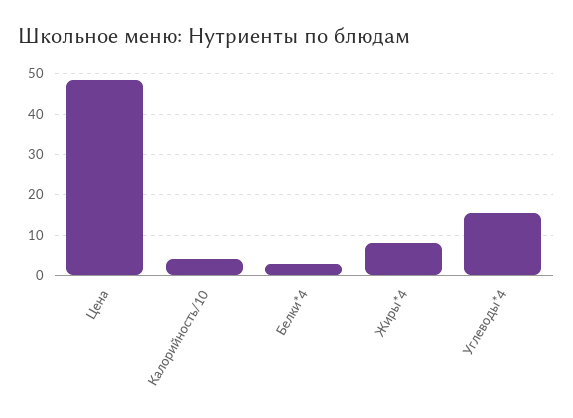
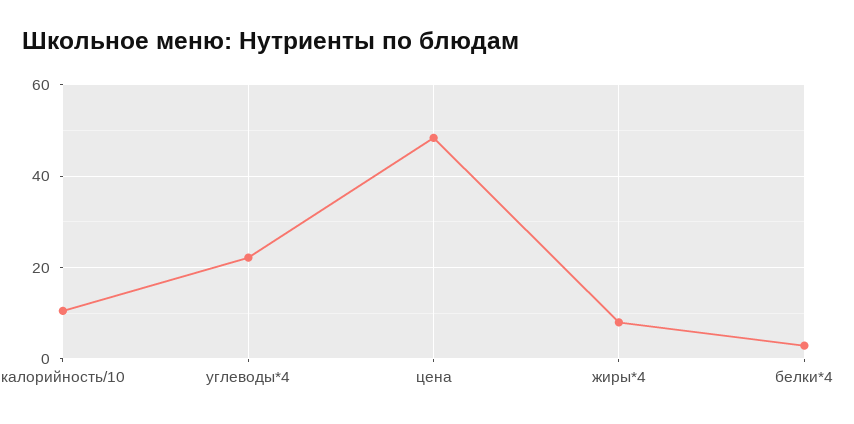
Калорийность/10: 4 -> 10
Углеводы*4: 16 -> 22

